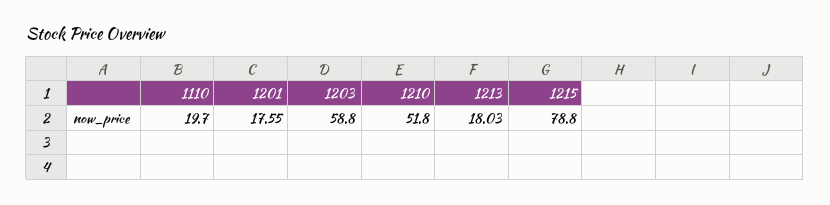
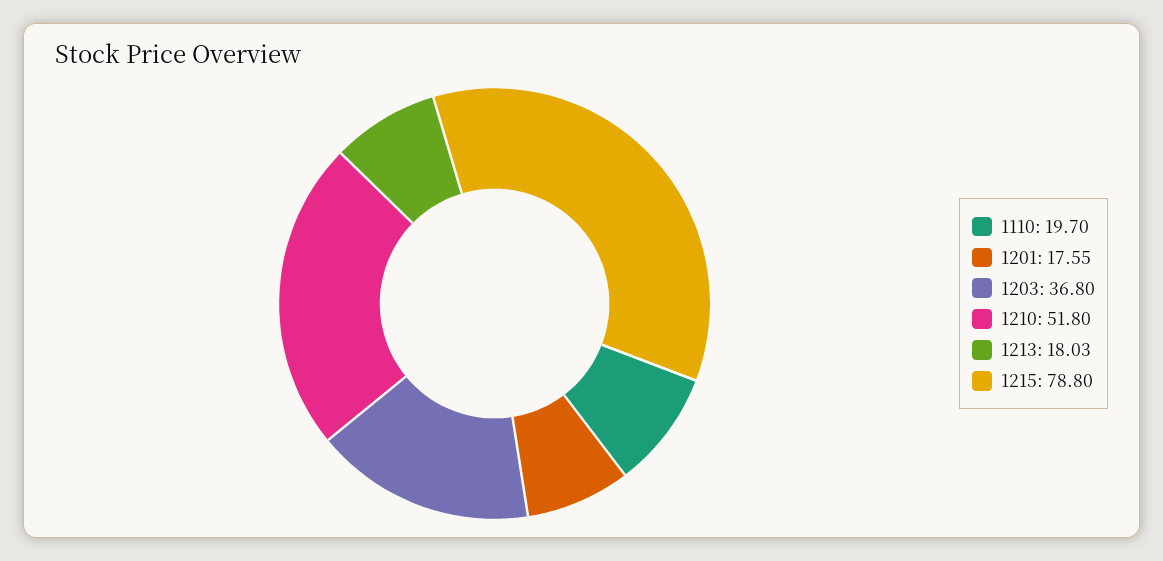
1203: 58.8 -> 36.8

